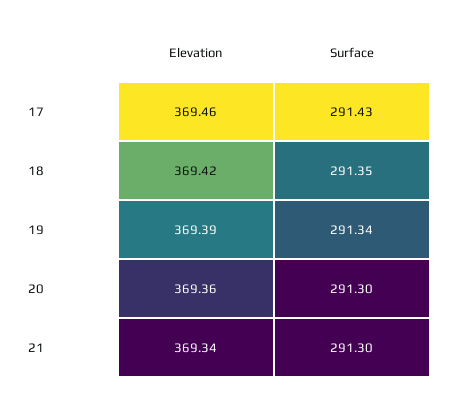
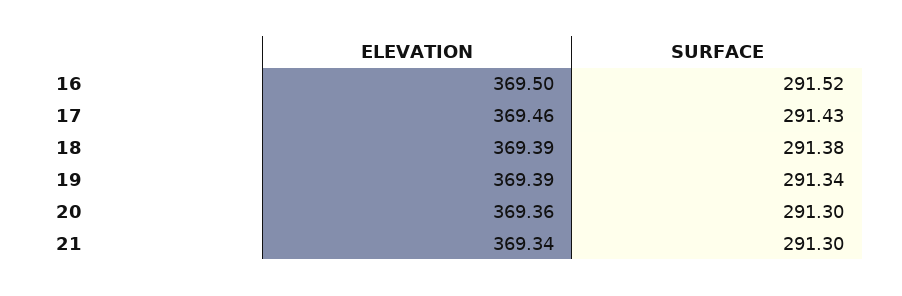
Elevation, 18: 369.42 -> 369.39
Surface, 18: 291.35 -> 291.38
Elevation, 16: none -> 369.5
Surface, 16: none -> 291.52

